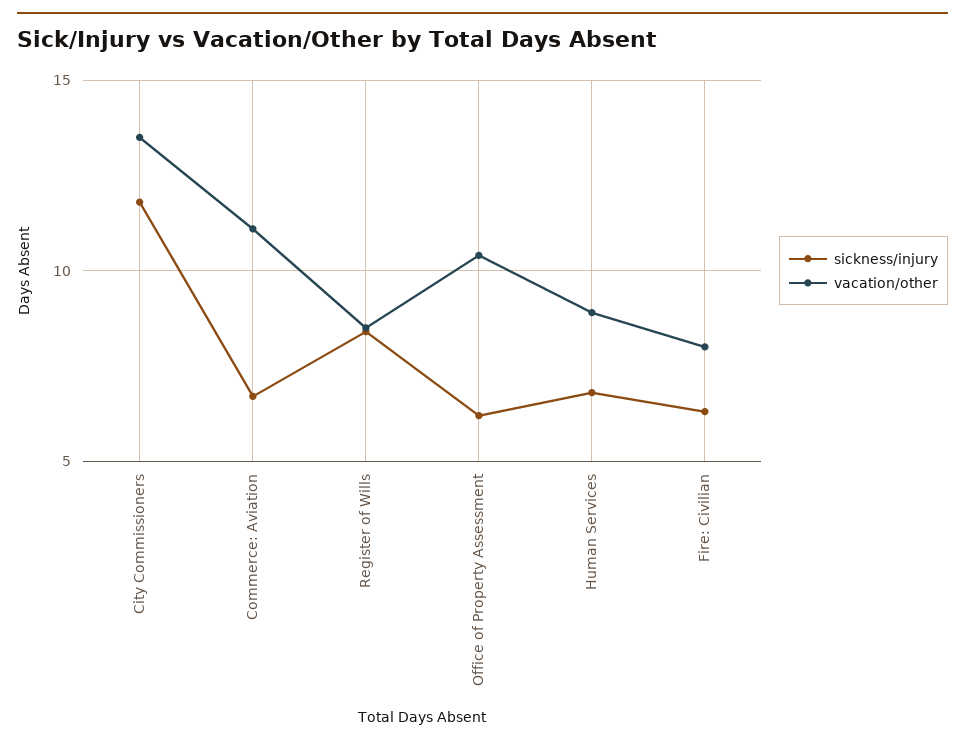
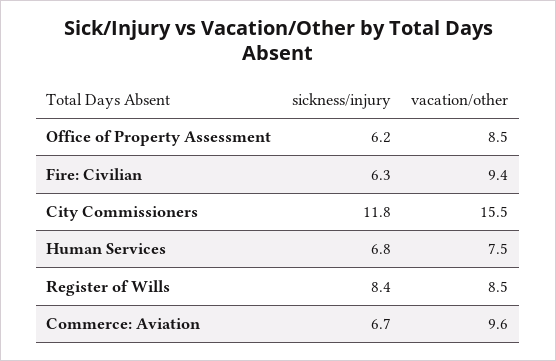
vacation/other, City Commissioners: 13.5 -> 15.5
vacation/other, Commerce: Aviation: 11 -> 9.6
vacation/other, Office of Property Assessment: 10.5 -> 8.5
vacation/other, Human Services: 9 -> 7.5
vacation/other, Fire: Civilian: 8 -> 9.4

